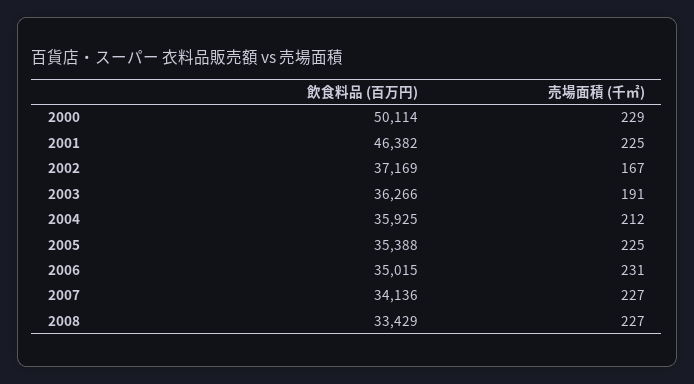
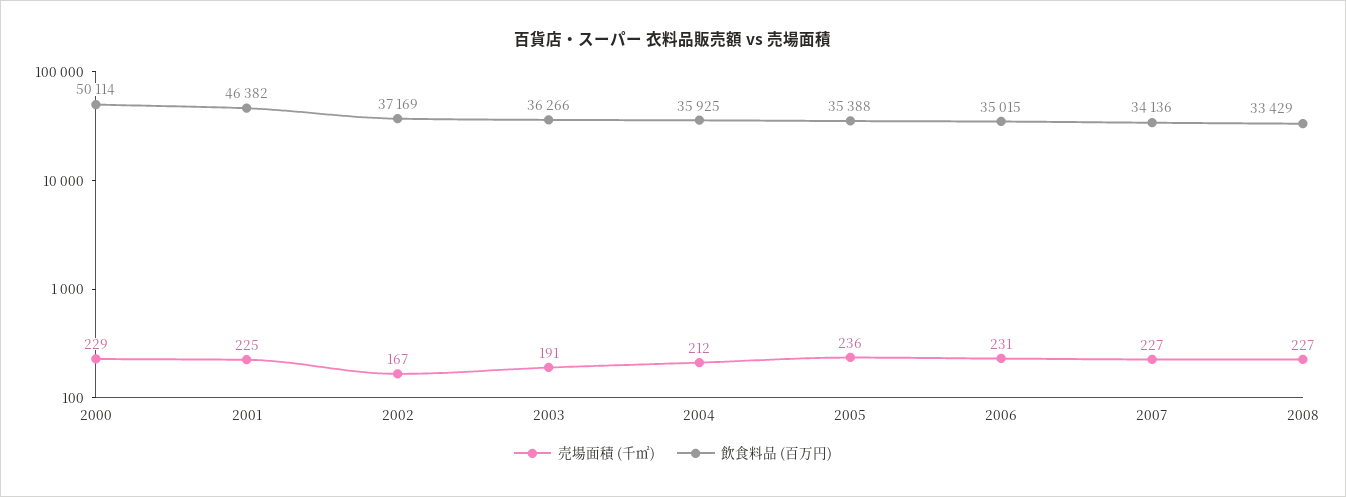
売場面積 (千㎡), 2005: 225 -> 236

